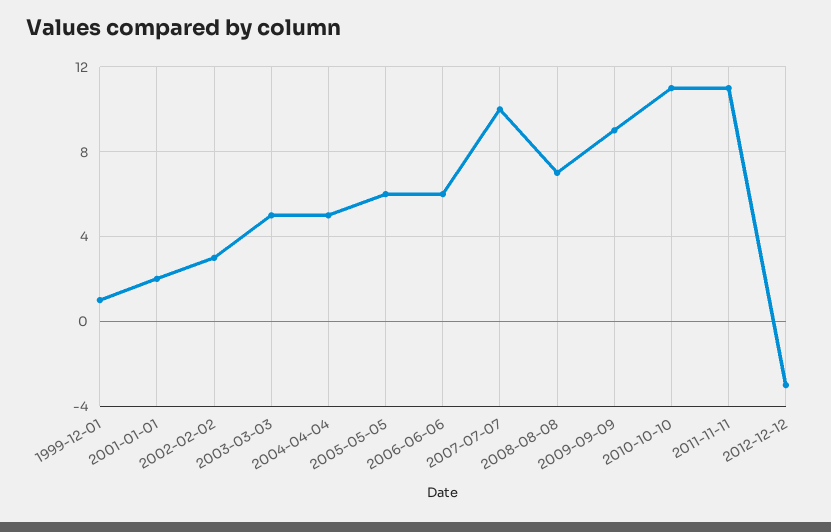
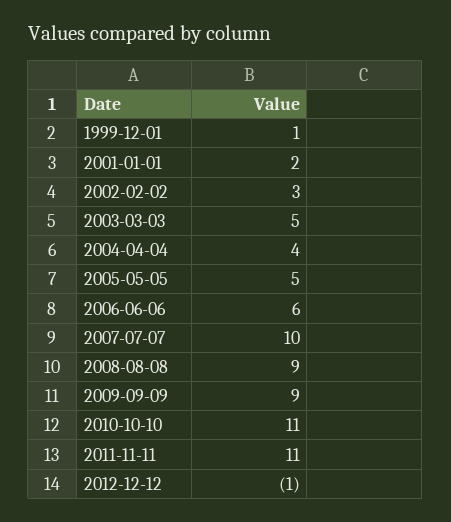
2004-04-04: 5 -> 4
2005-05-05: 6 -> 5
2008-08-08: 7 -> 9
2012-12-12: -3 -> -1

